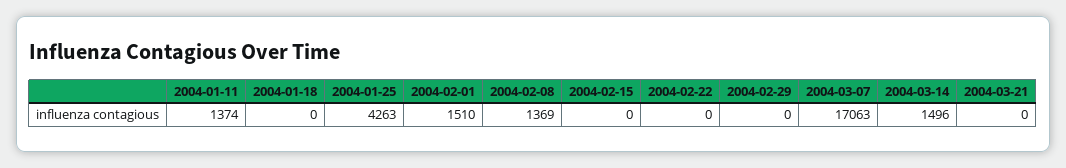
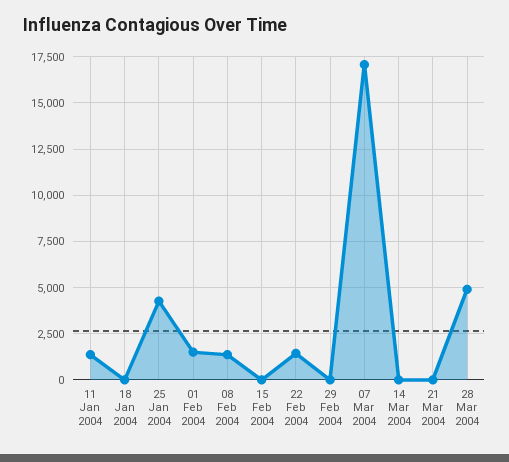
2004-02-22: 0 -> 1500
2004-03-14: 1496 -> 0
28 Mar 2004: none -> 5000

